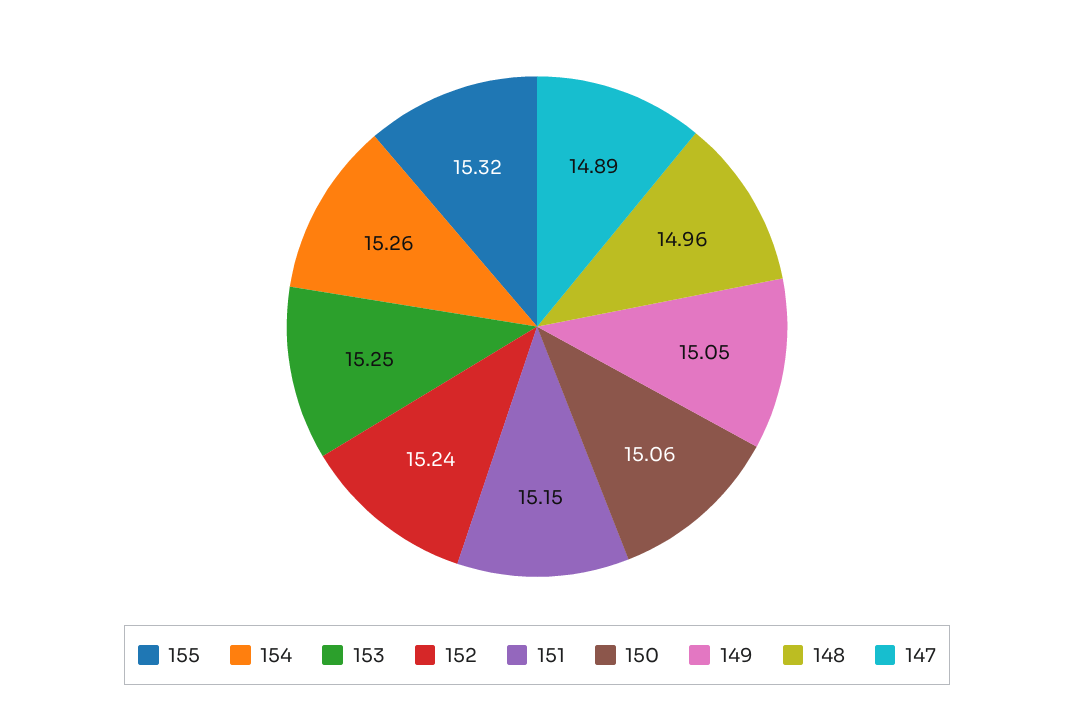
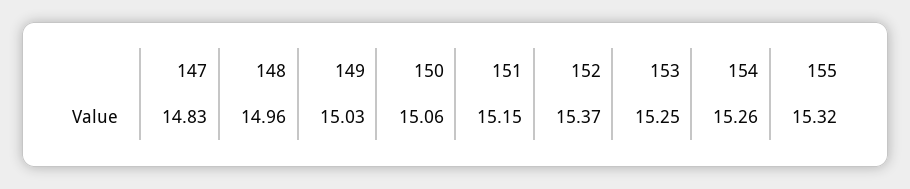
152: 15.24 -> 15.37
149: 15.05 -> 15.03
147: 14.89 -> 14.83

